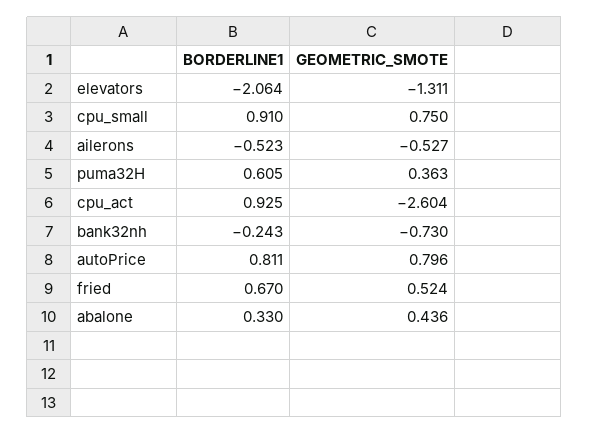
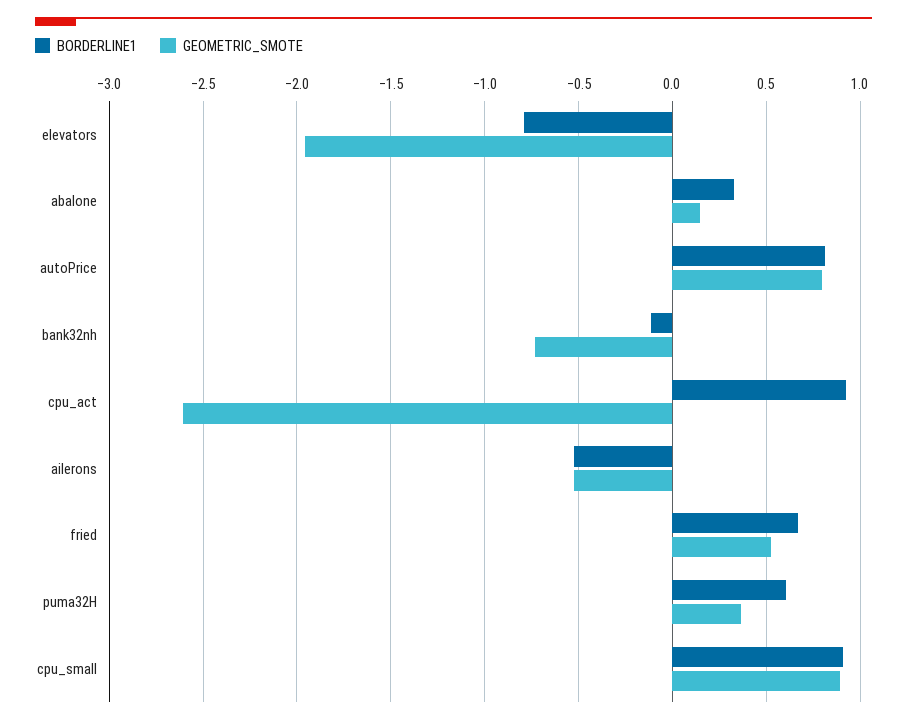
BORDERLINE1, elevators: -2.064 -> -0.8
GEOMETRIC_SMOTE, elevators: -1.311 -> -1.95
GEOMETRIC_SMOTE, cpu_small: 0.75 -> 0.9
BORDERLINE1, bank32nh: -0.243 -> -0.1
GEOMETRIC_SMOTE, abalone: 0.436 -> 0.15

